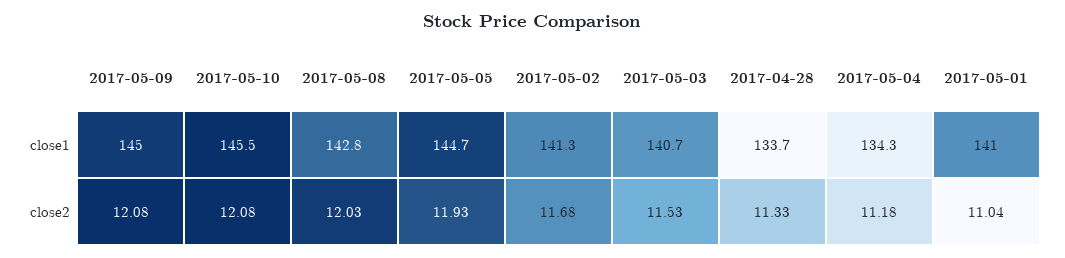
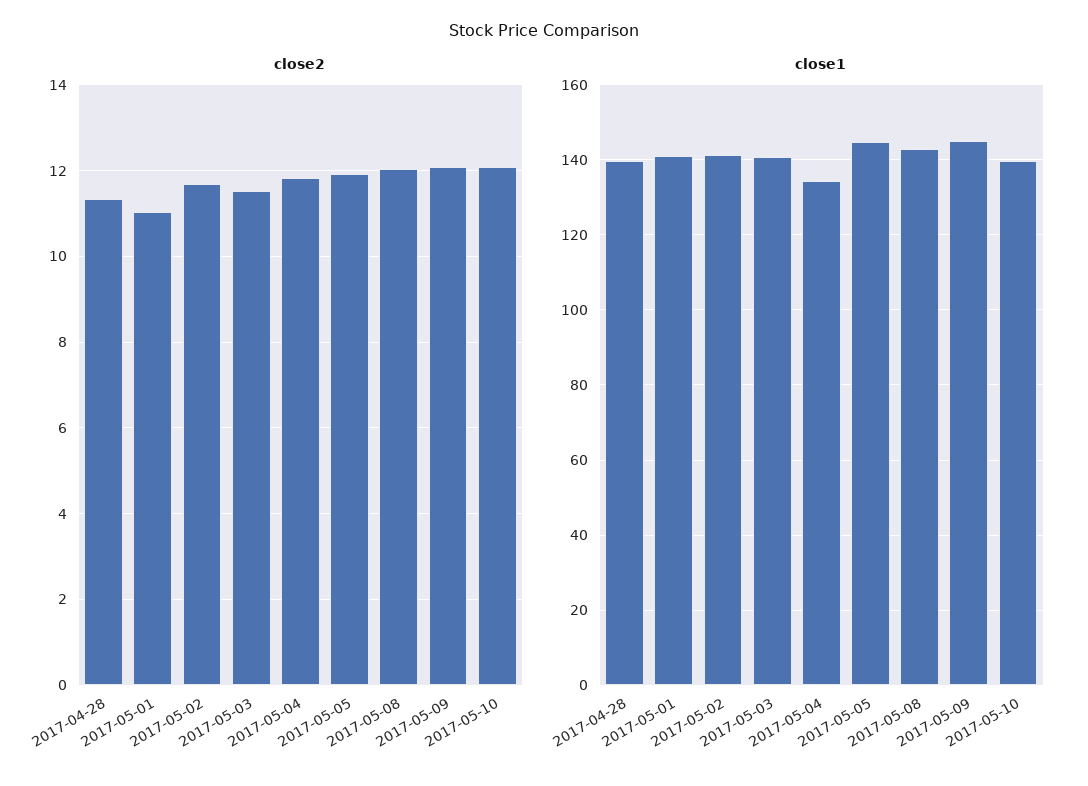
close1, 2017-05-10: 145.5 -> 140
close1, 2017-04-28: 133.7 -> 140
close2, 2017-05-04: 11.18 -> 11.8

